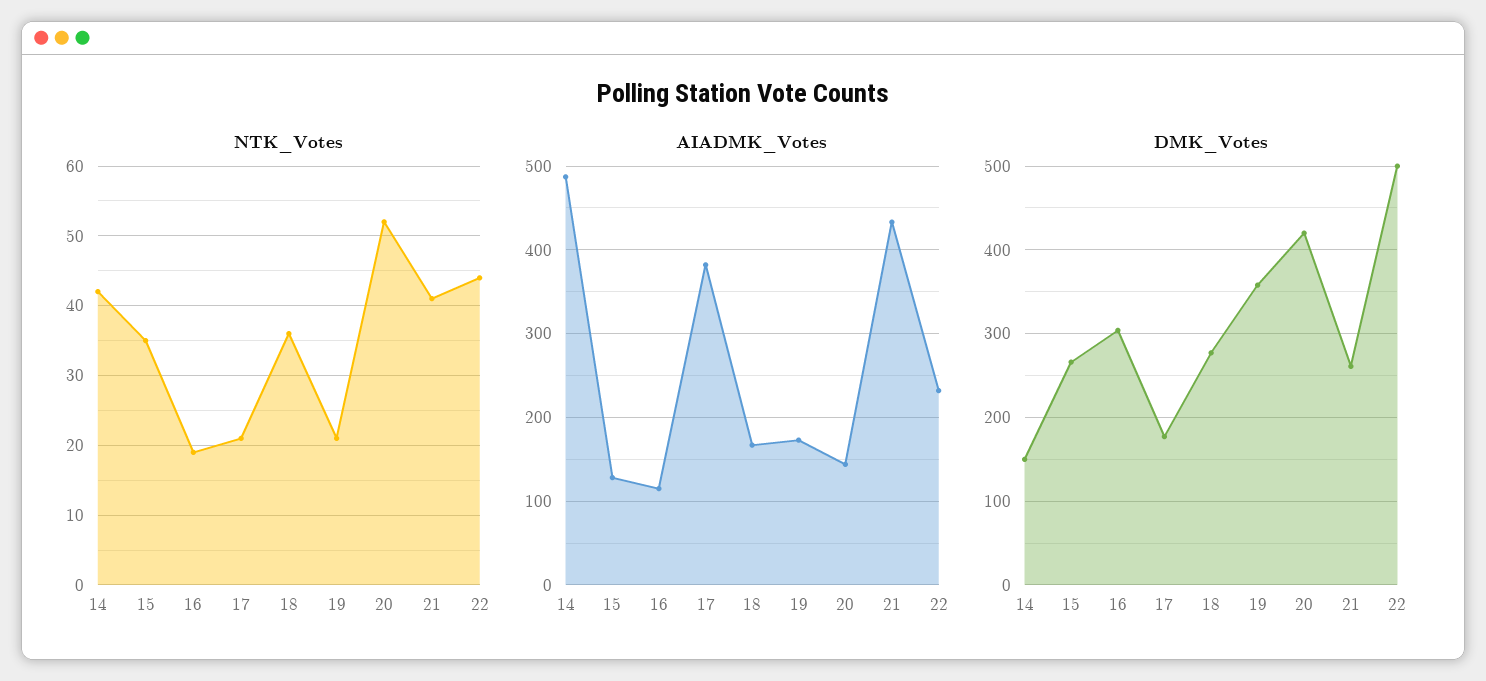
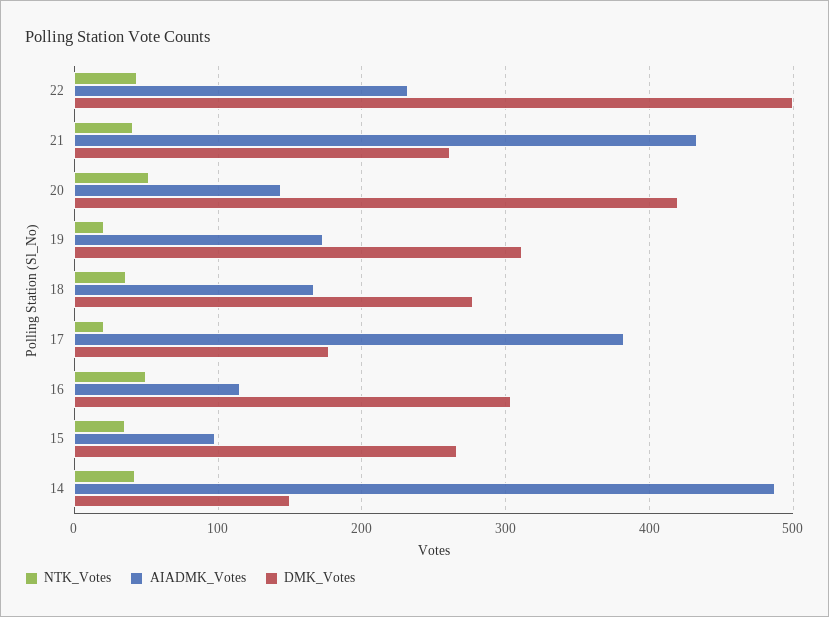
NTK_Votes, 16: 19 -> 50
AIADMK_Votes, 15: 130 -> 100
DMK_Votes, 19: 360 -> 310

